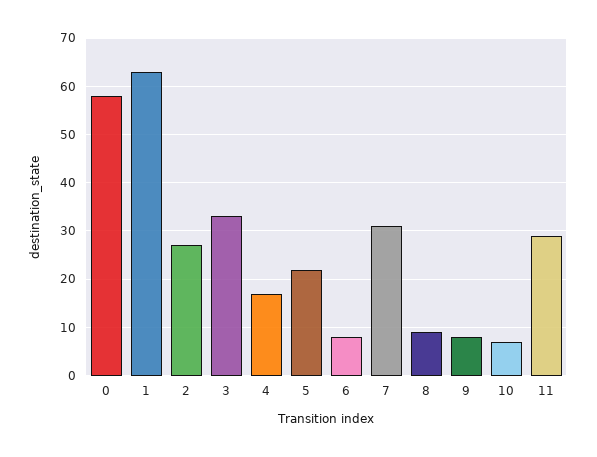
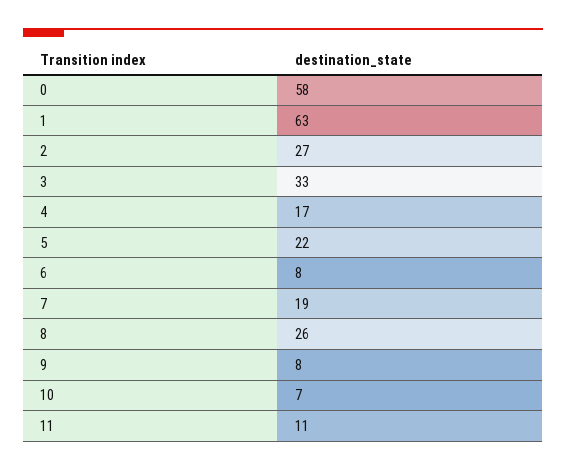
7: 30 -> 19
8: 10 -> 26
11: 30 -> 11

